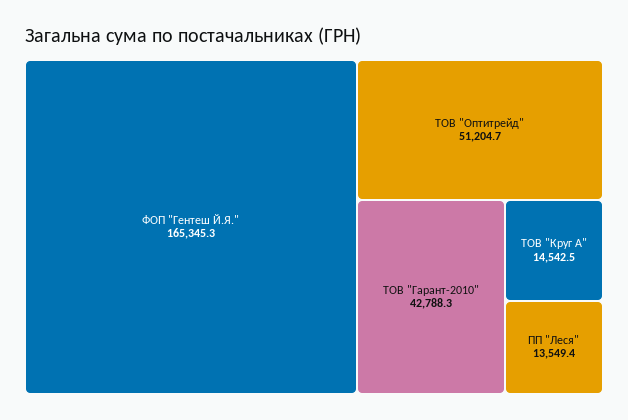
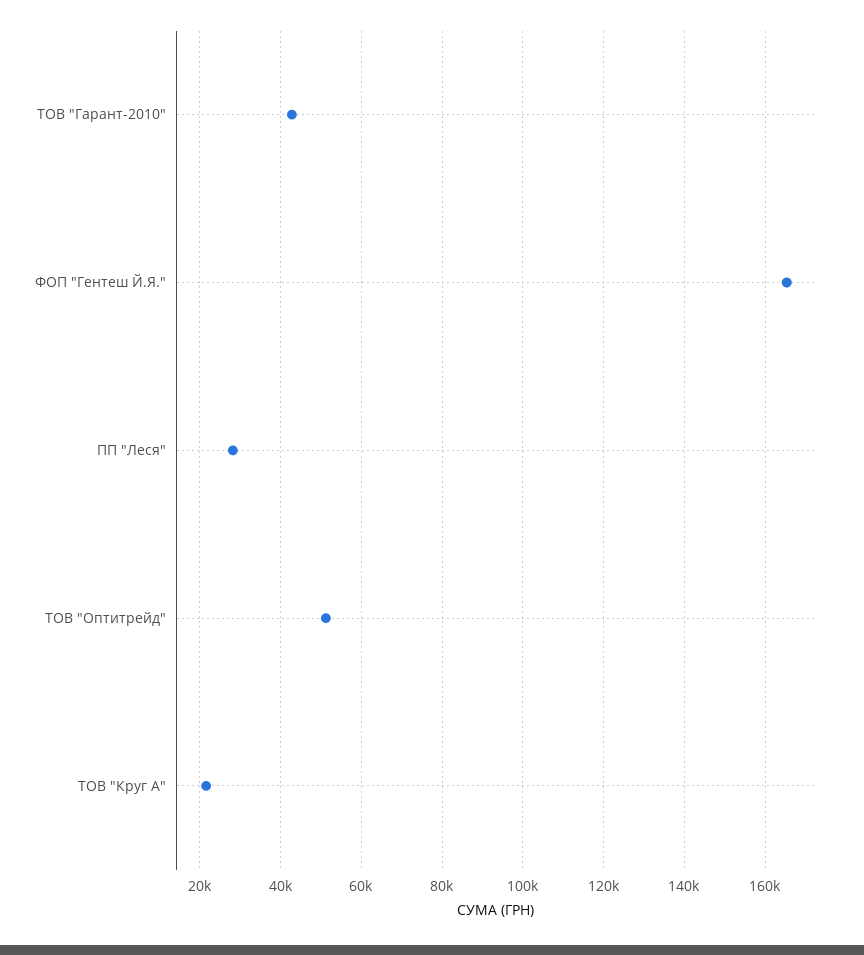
ТОВ "Круг А": 14542.5 -> 22000
ПП "Леся": 13549.4 -> 28000

